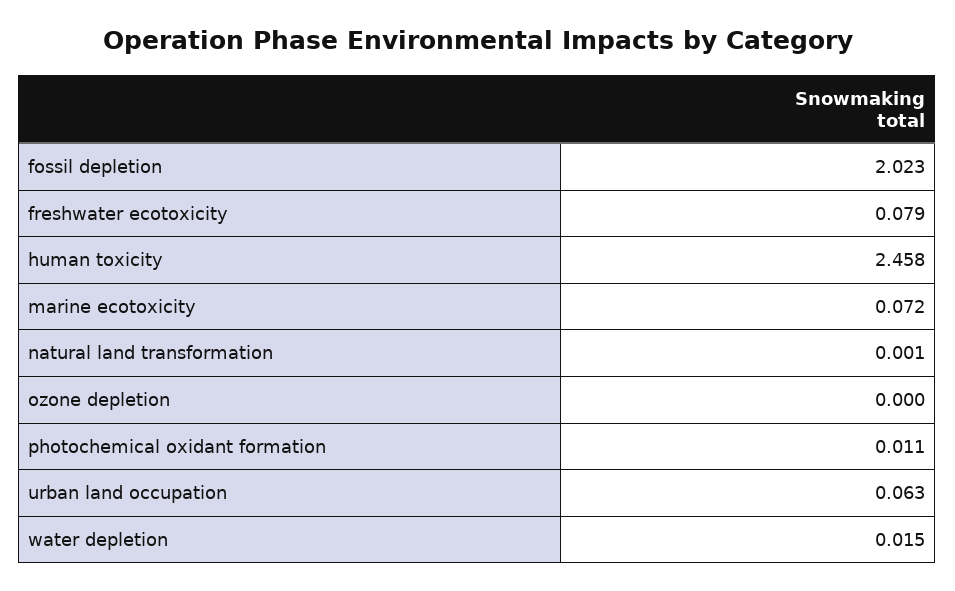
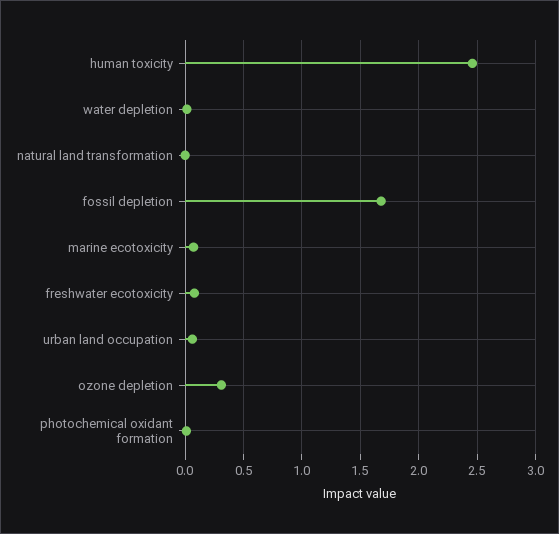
fossil depletion: 2.023 -> 1.7
ozone depletion: 0 -> 0.3

